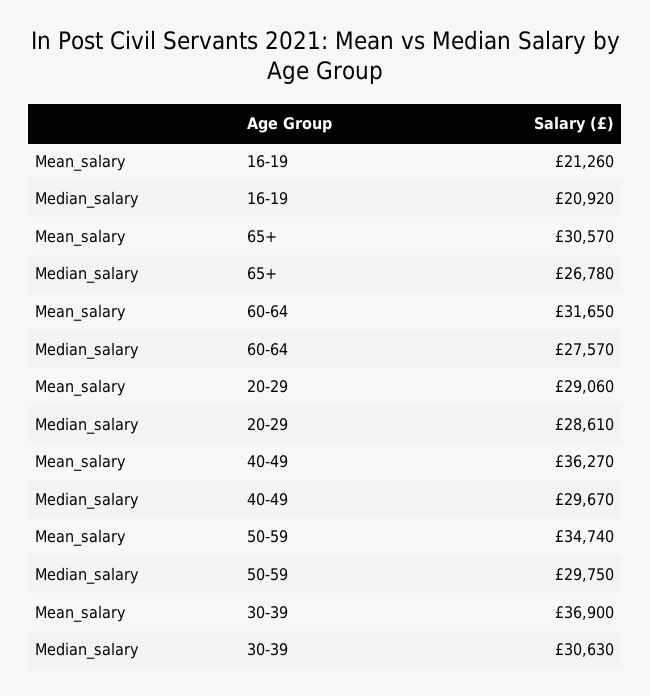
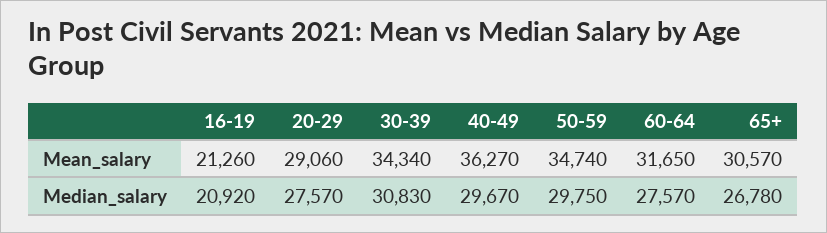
Median_salary, 20-29: 28610 -> 27570
Mean_salary, 30-39: 36900 -> 34340
Median_salary, 30-39: 30630 -> 30830

